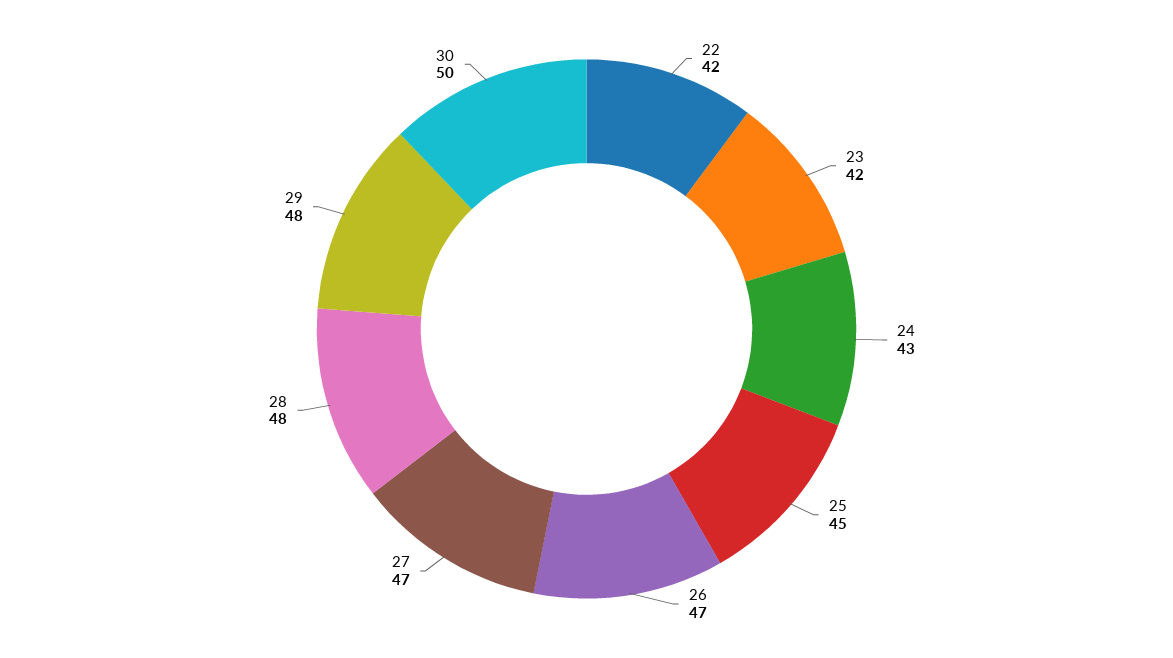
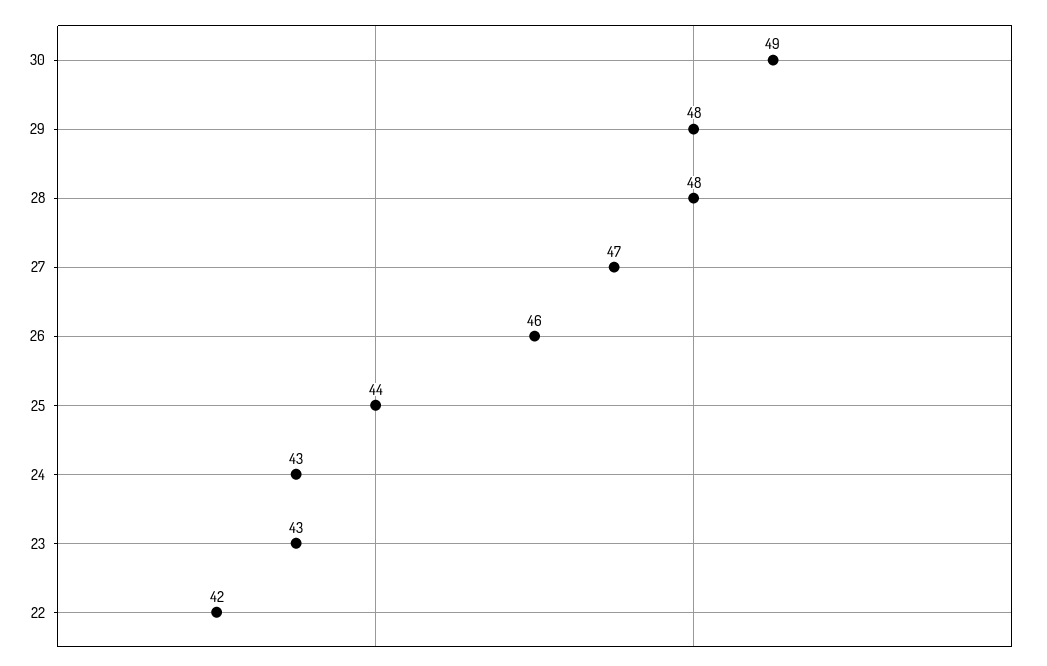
23: 42 -> 43
25: 45 -> 44
26: 47 -> 46
30: 50 -> 49

